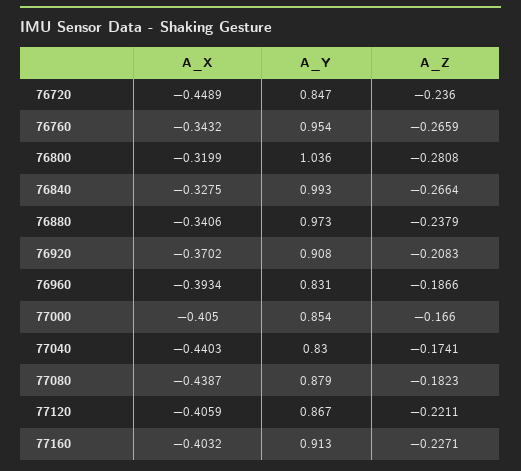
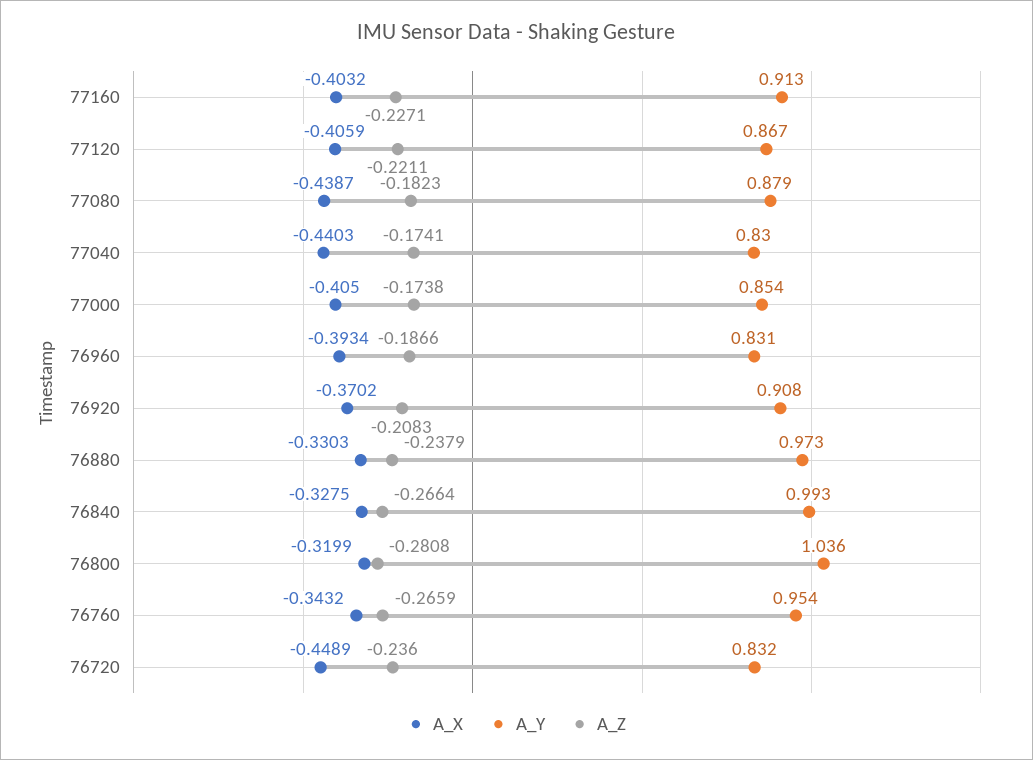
A_Y, 76720: 0.847 -> 0.832
A_X, 76880: -0.3406 -> -0.3303
A_Z, 77000: -0.166 -> -0.1738

